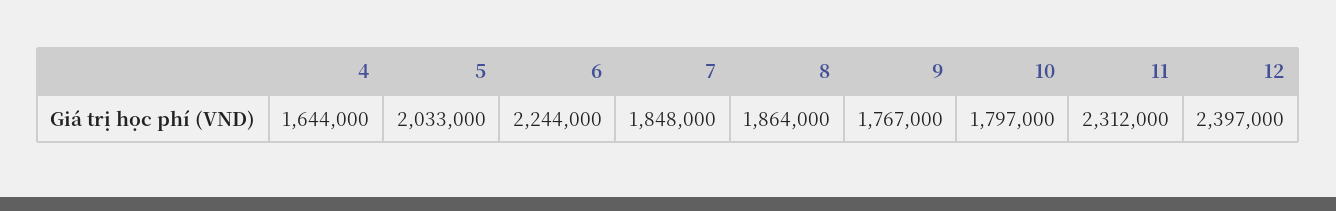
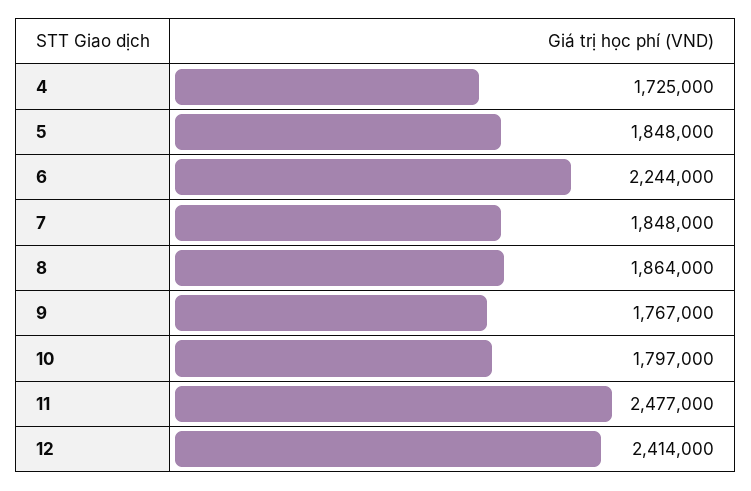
4: 1644000 -> 1725000
5: 2033000 -> 1848000
11: 2312000 -> 2477000
12: 2397000 -> 2414000

